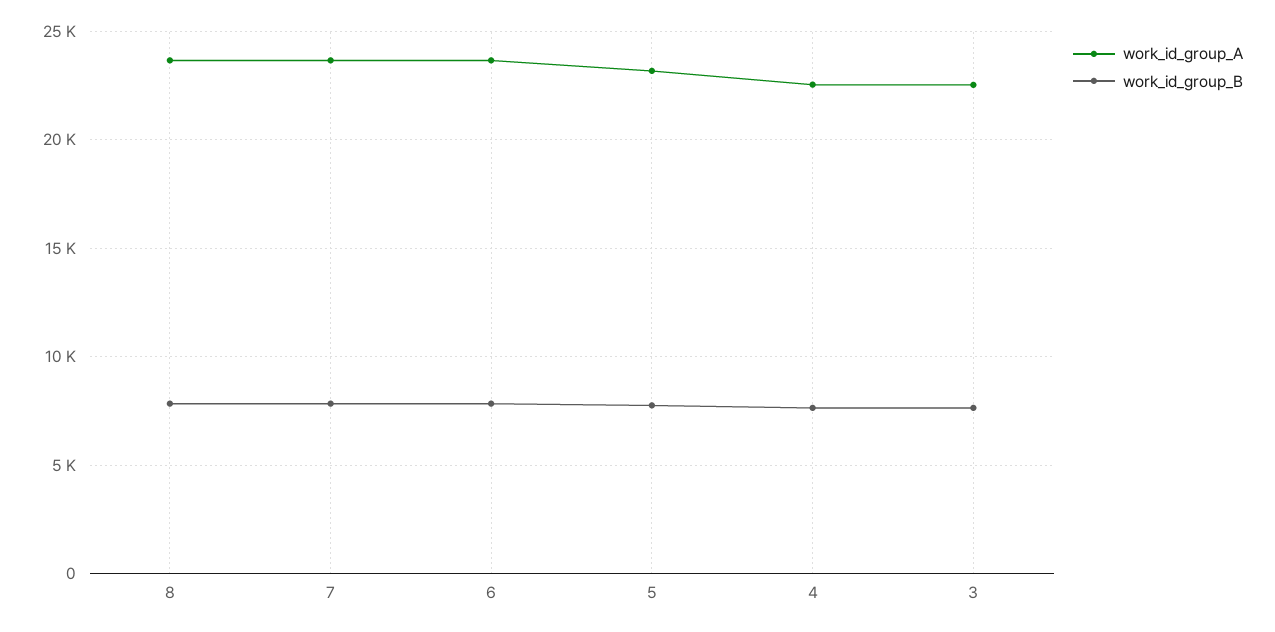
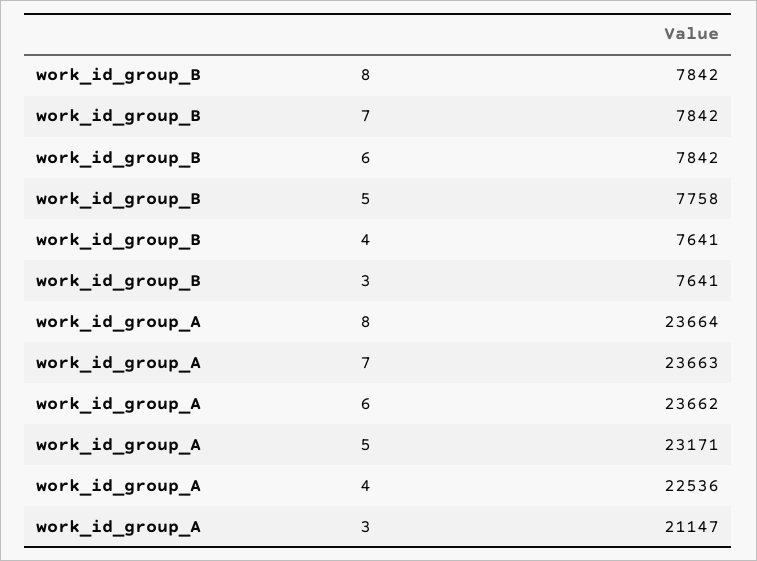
work_id_group_A, 3: 22500 -> 21147

